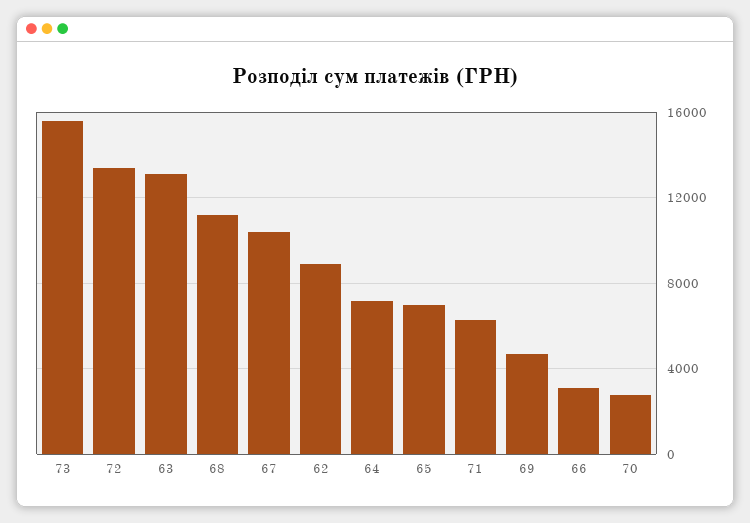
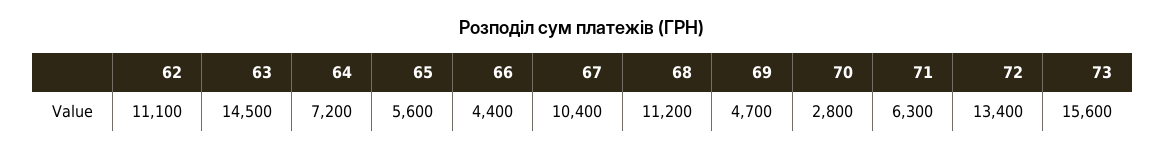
63: 13000 -> 14500
62: 9000 -> 11100
65: 7000 -> 5600
66: 3000 -> 4400

